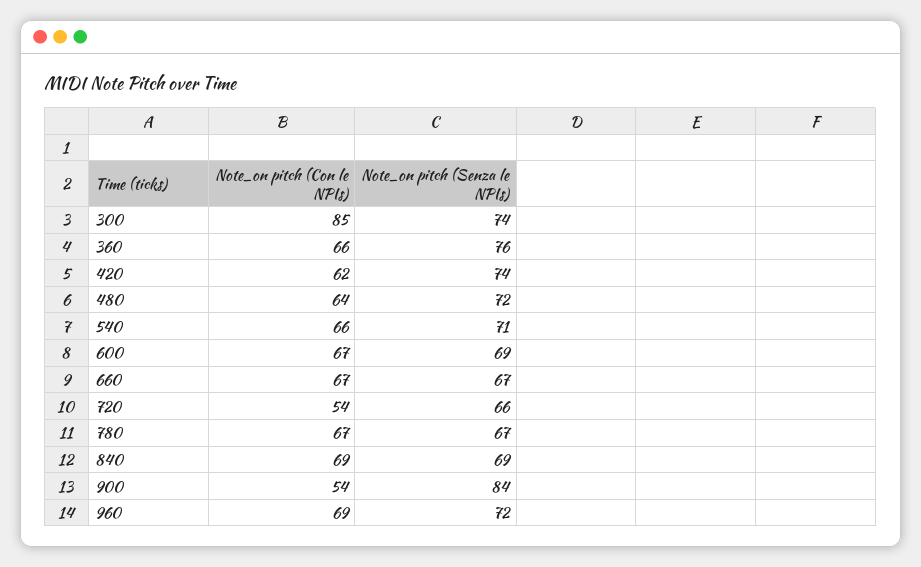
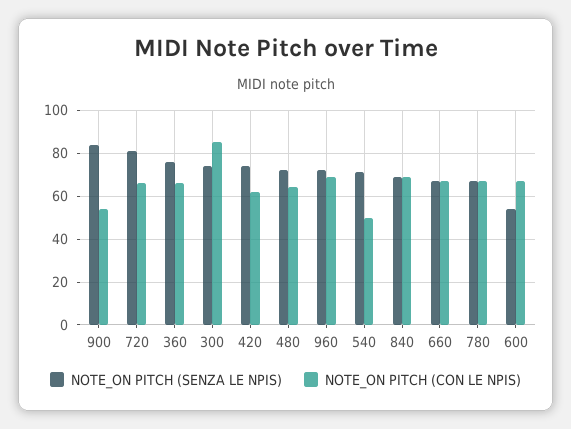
Note_on pitch (Con le NPIs), 540: 66 -> 50
Note_on pitch (Senza le NPIs), 600: 69 -> 55
Note_on pitch (Con le NPIs), 720: 54 -> 65
Note_on pitch (Senza le NPIs), 720: 66 -> 80

